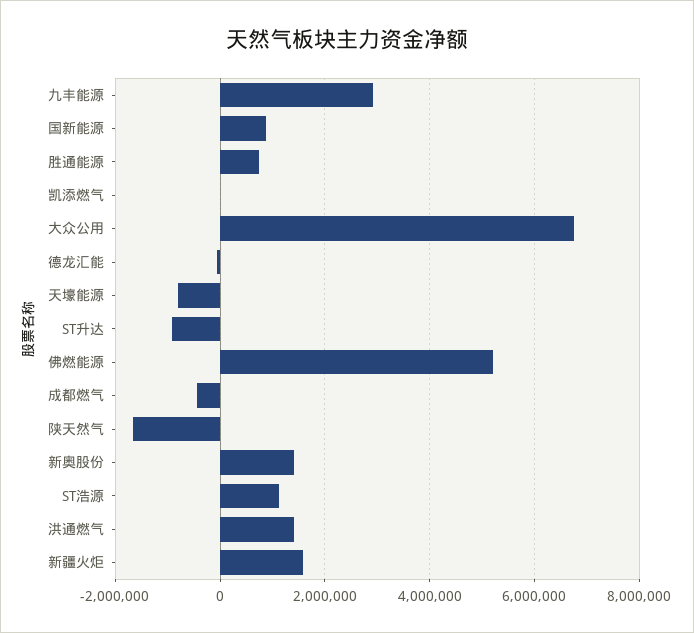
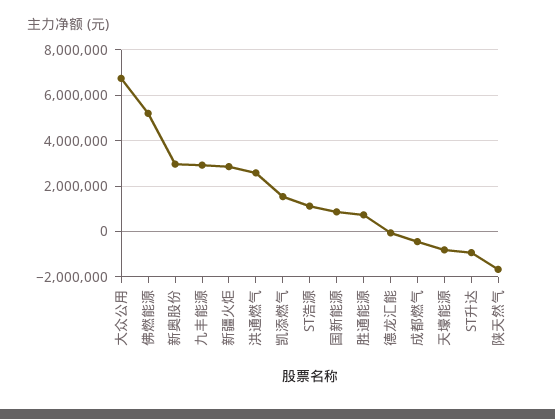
凯添燃气: 0 -> 1500000
新奥股份: 1400000 -> 3000000
洪通燃气: 1400000 -> 2500000
新疆火炬: 1600000 -> 3000000

